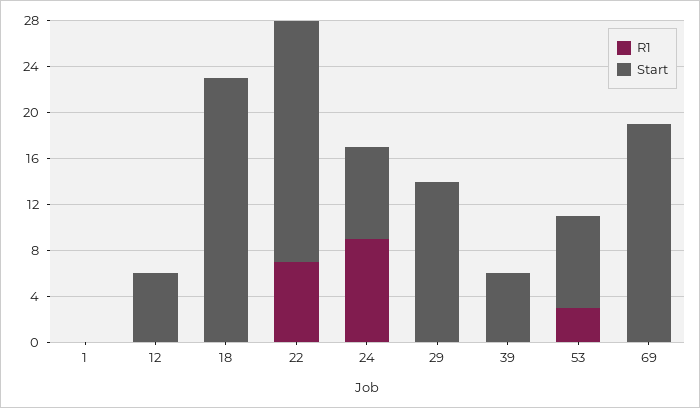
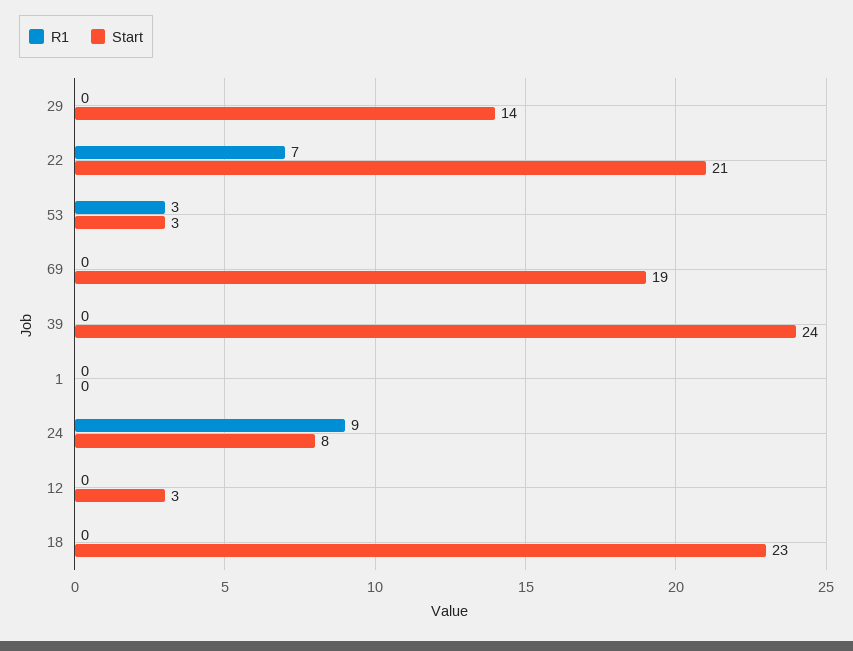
Start, 12: 6 -> 3
Start, 39: 6 -> 24
Start, 53: 8 -> 3

